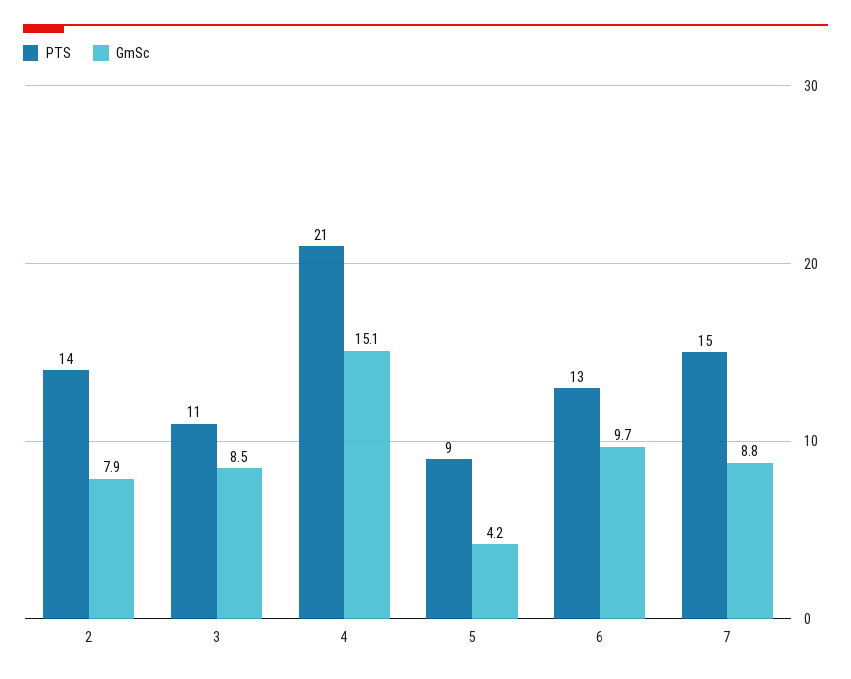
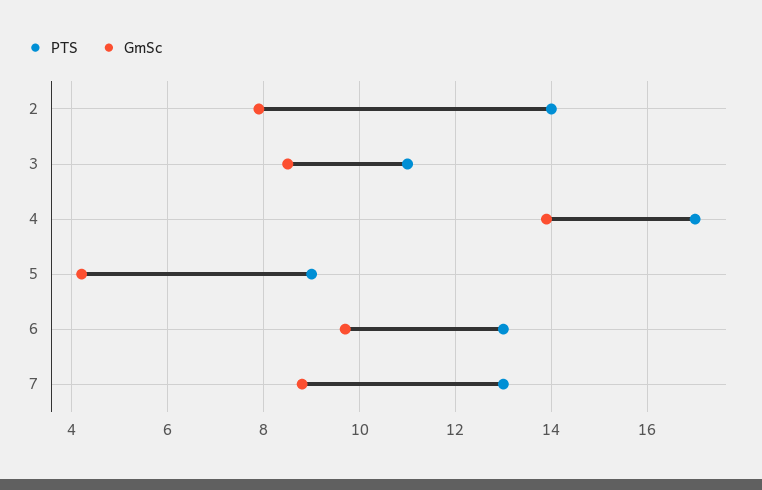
PTS, 4: 21 -> 17
GmSc, 4: 15.1 -> 14
PTS, 7: 15 -> 13

